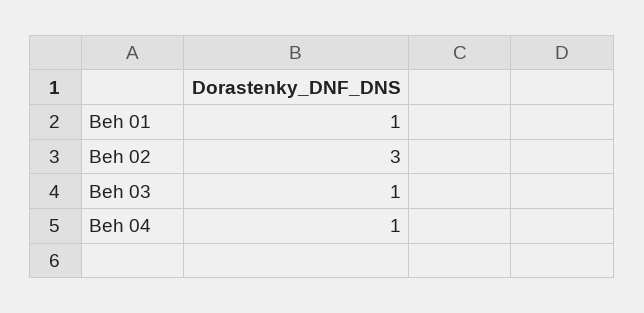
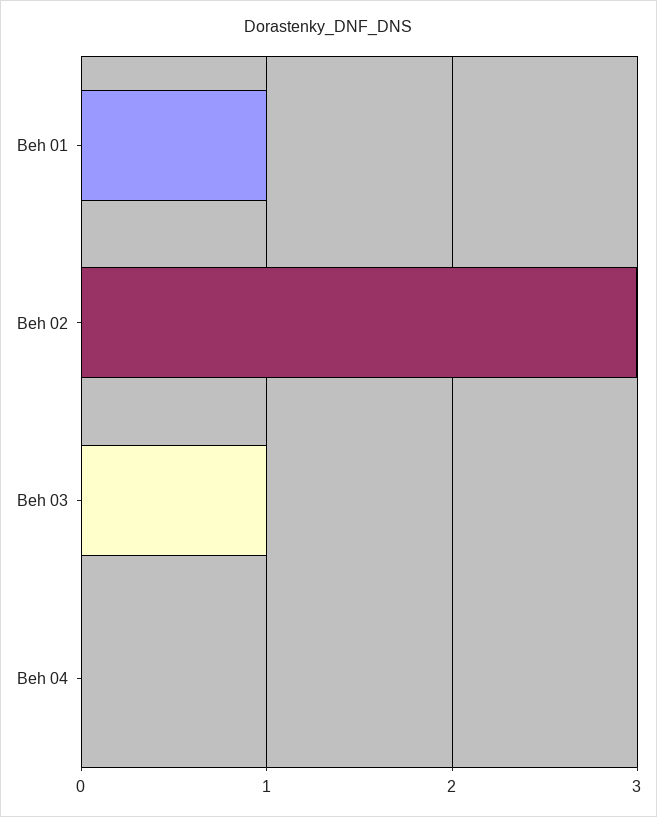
Beh 04: 1 -> 0

